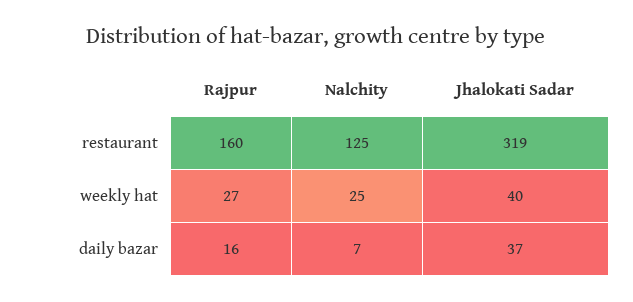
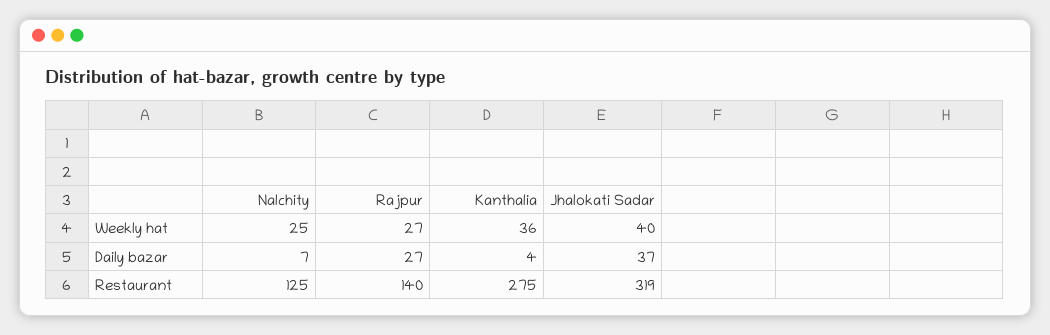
Rajpur, restaurant: 160 -> 140
Rajpur, daily bazar: 16 -> 27
Kanthalia, weekly hat: none -> 36
Kanthalia, daily bazar: none -> 4
Kanthalia, restaurant: none -> 275

